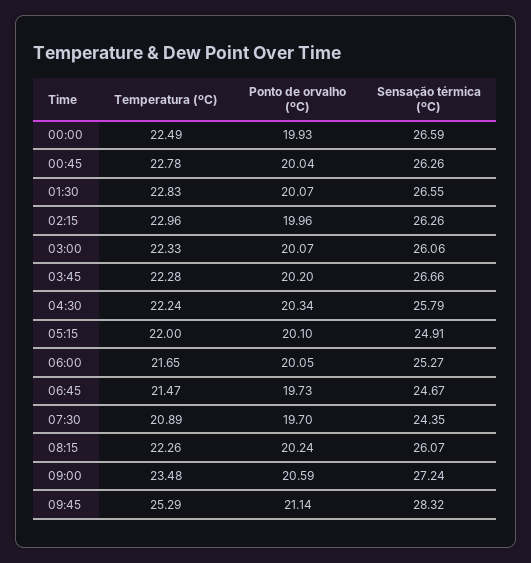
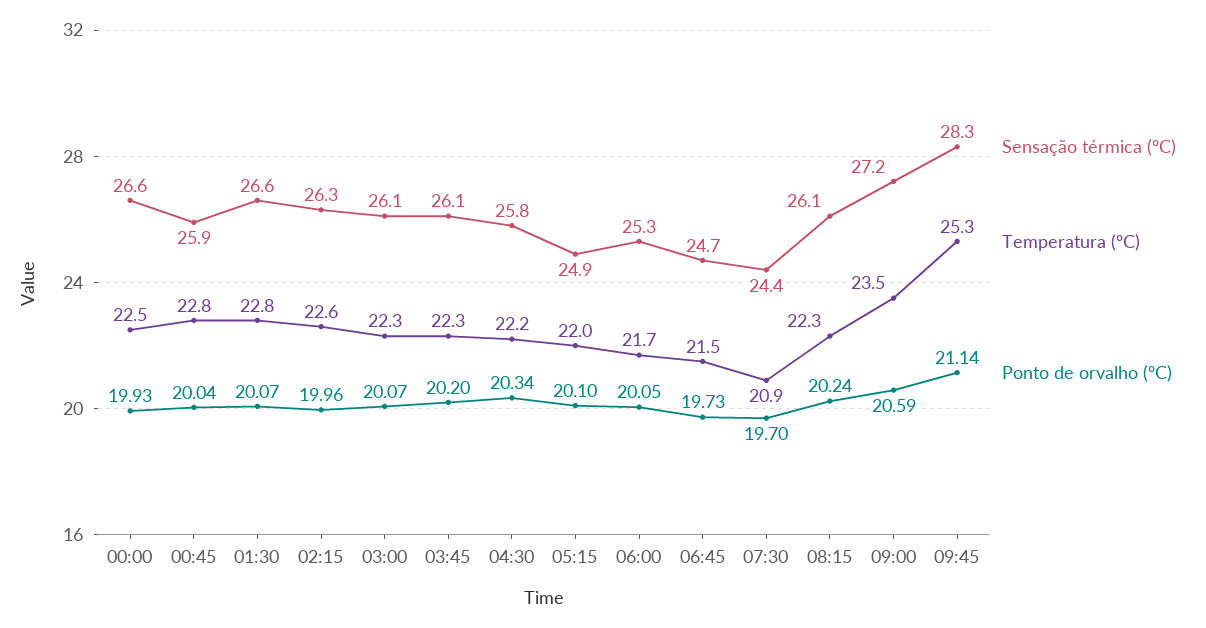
Sensação térmica (ºC), 00:45: 26.26 -> 25.9
Temperatura (ºC), 02:15: 22.96 -> 22.6
Sensação térmica (ºC), 03:45: 26.66 -> 26.1

